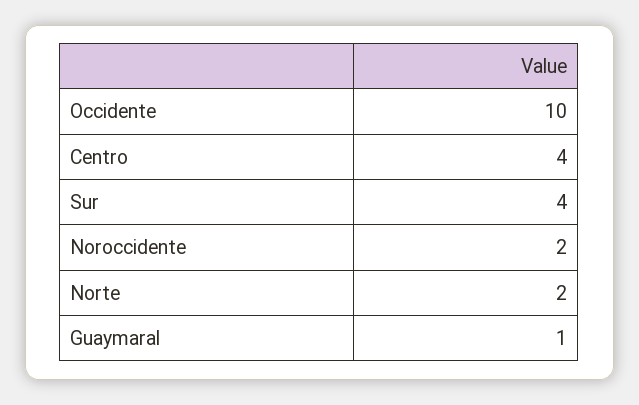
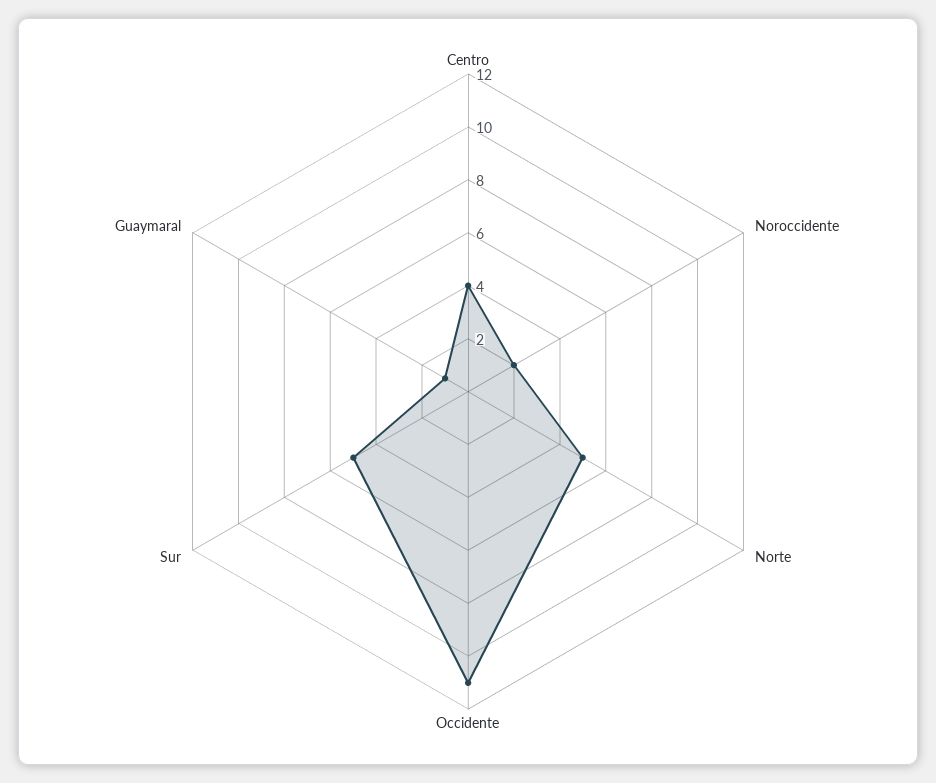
Occidente: 10 -> 11
Sur: 4 -> 5
Norte: 2 -> 5

